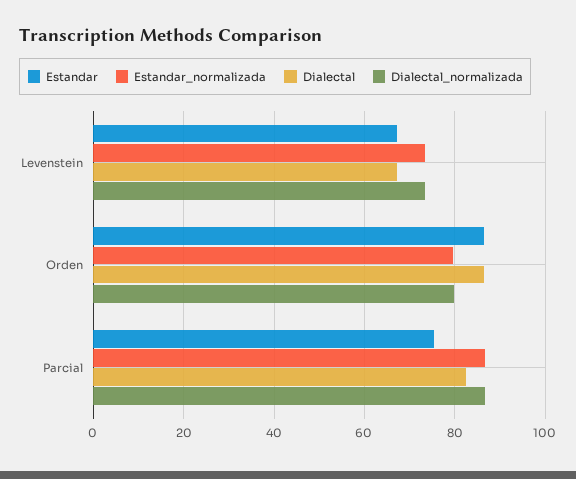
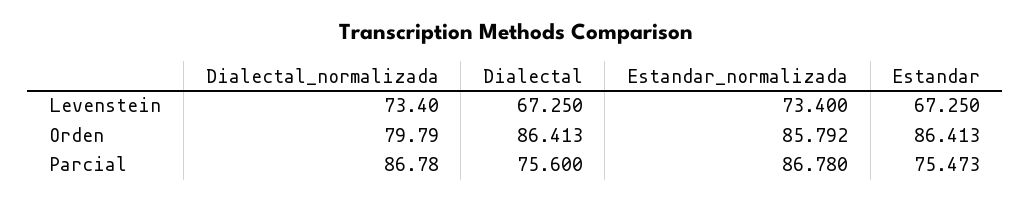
Estandar_normalizada, Orden: 80 -> 85.792
Dialectal, Parcial: 82 -> 75.6

